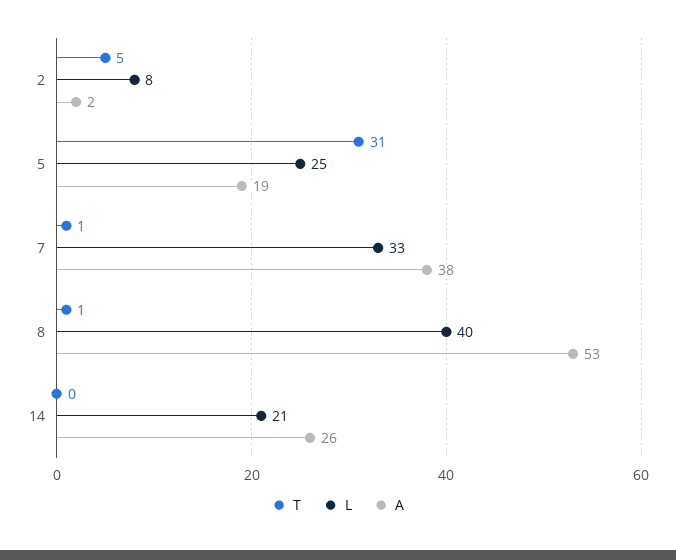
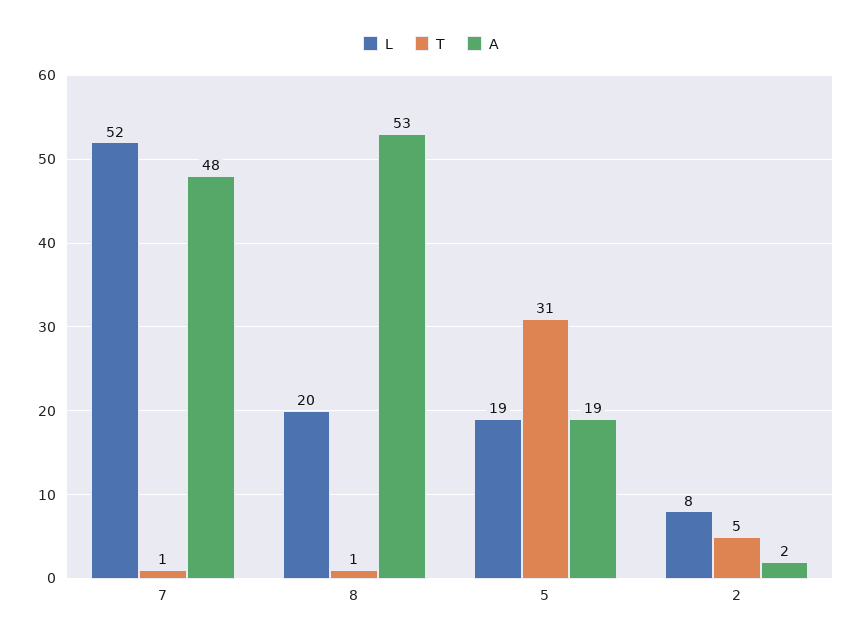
L, 5: 25 -> 19
L, 7: 33 -> 52
A, 7: 38 -> 48
L, 8: 40 -> 20
T, 14: 0 -> none
L, 14: 21 -> none
A, 14: 26 -> none

